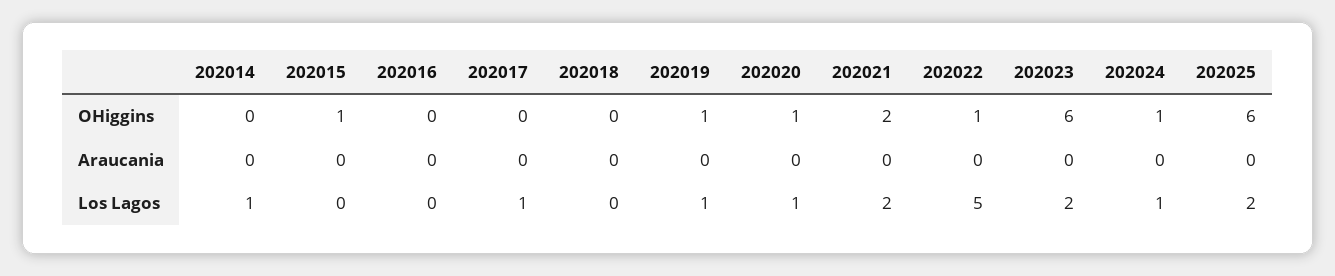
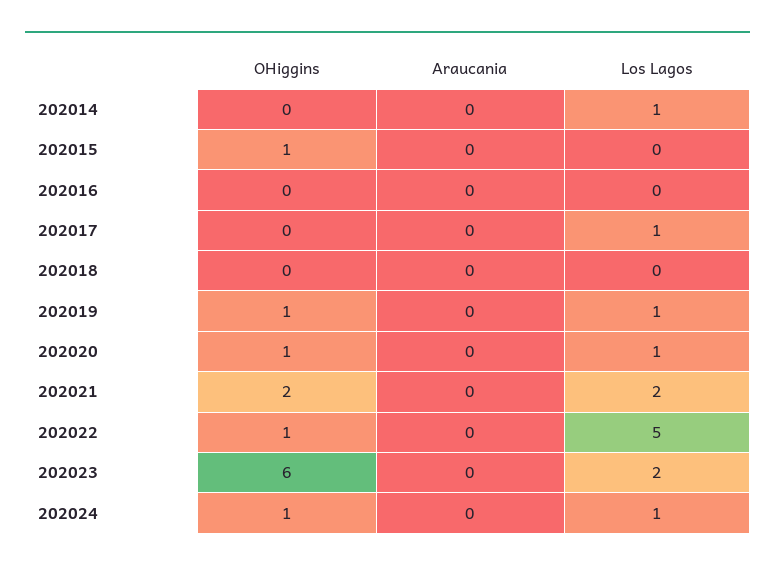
202025, OHiggins: 6 -> none
202025, Araucania: 0 -> none
202025, Los Lagos: 2 -> none

